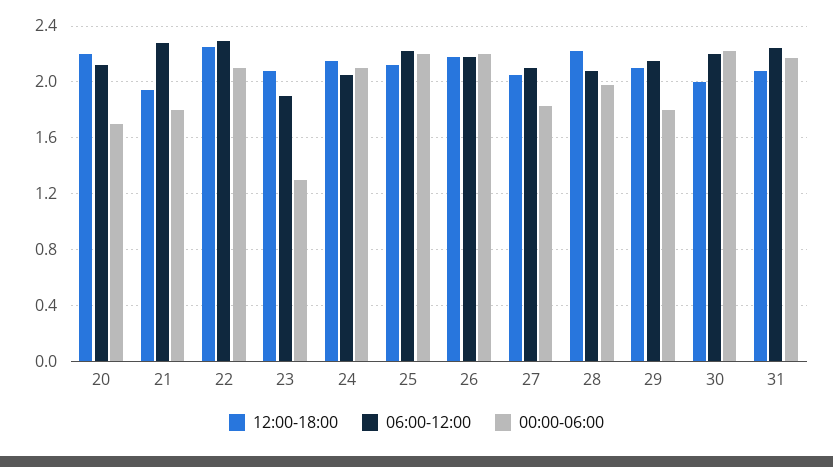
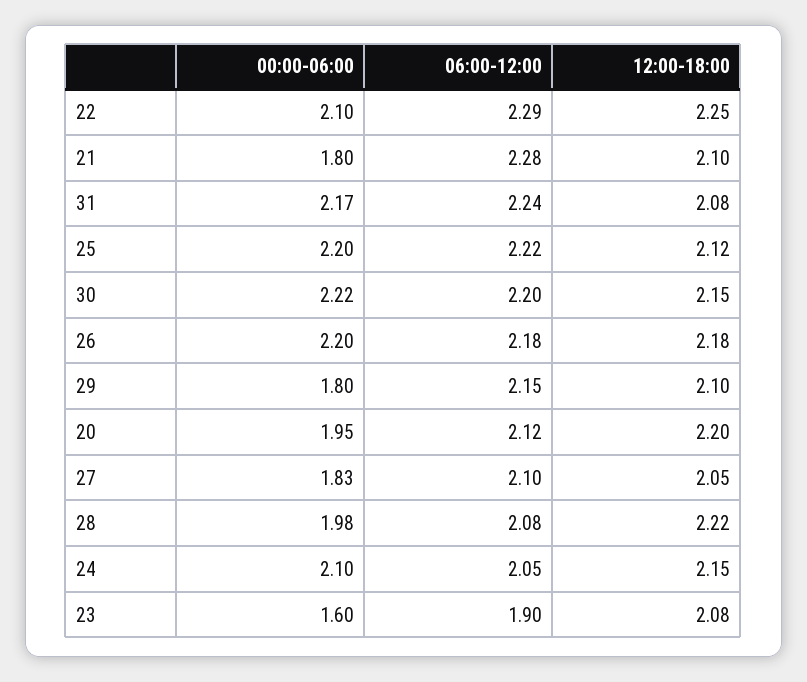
00:00-06:00, 20: 1.7 -> 1.95
12:00-18:00, 21: 1.95 -> 2.1
00:00-06:00, 23: 1.3 -> 1.6
12:00-18:00, 30: 2 -> 2.15

